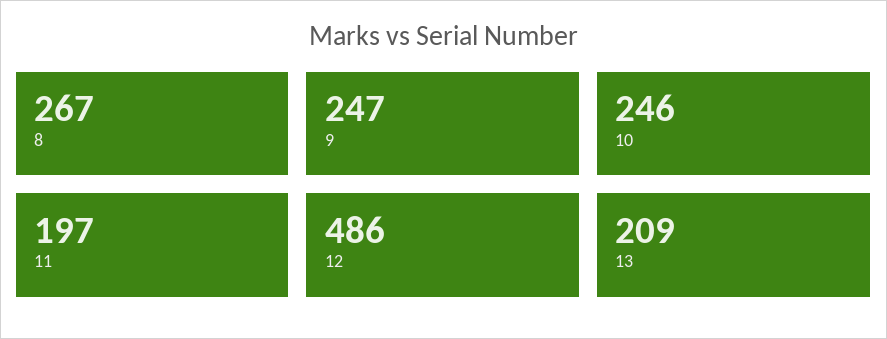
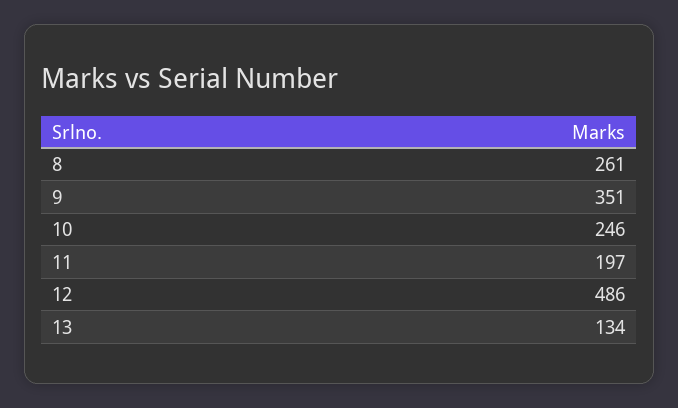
8: 267 -> 261
9: 247 -> 351
13: 209 -> 134

